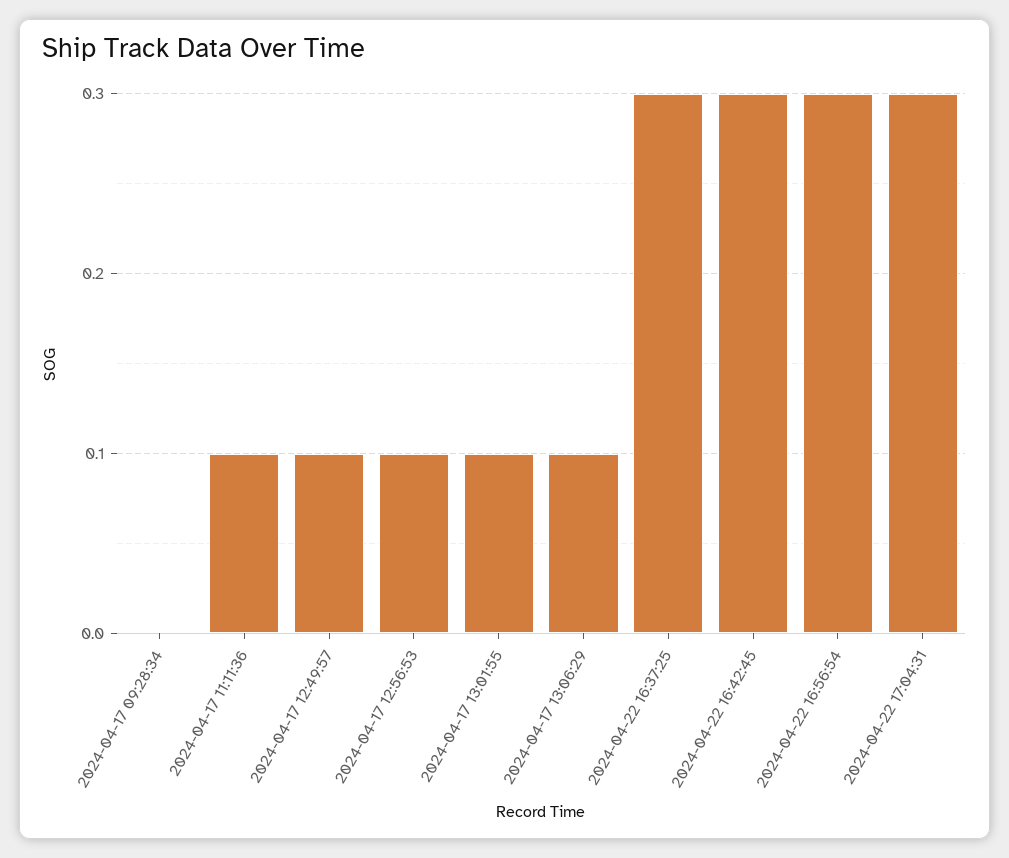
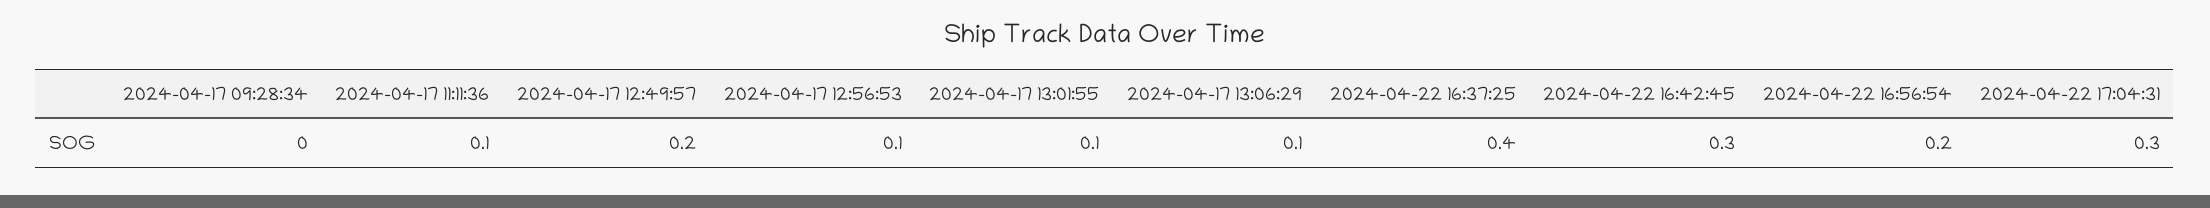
2024-04-17 12:49:57: 0.1 -> 0.2
2024-04-22 16:37:25: 0.3 -> 0.4
2024-04-22 16:56:54: 0.3 -> 0.2

